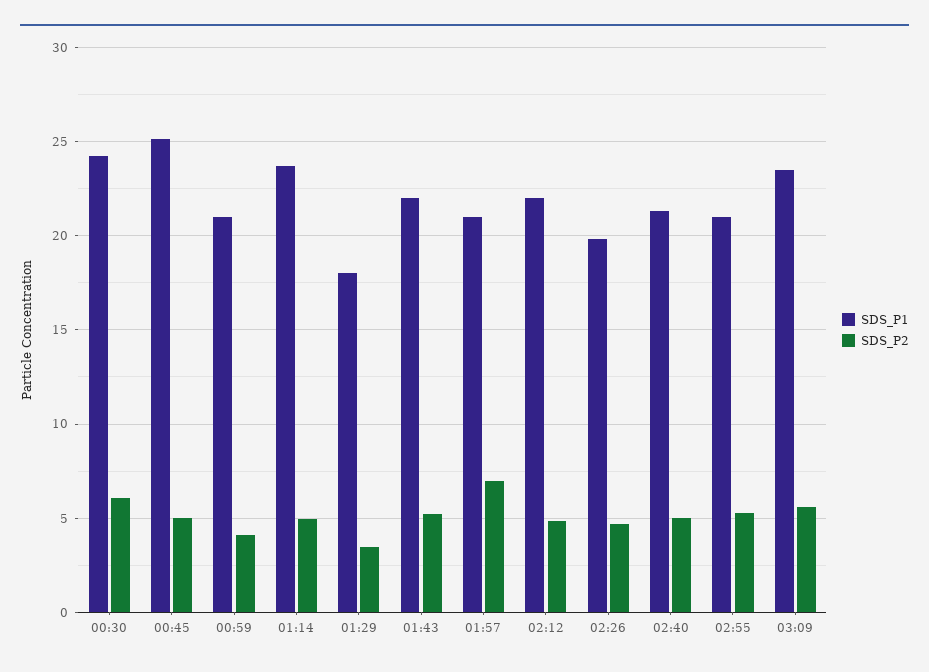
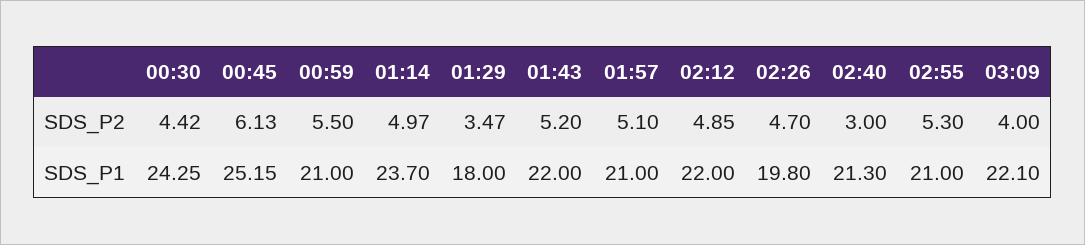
SDS_P2, 00:30: 6 -> 4.42
SDS_P2, 00:45: 5 -> 6.13
SDS_P2, 00:59: 4 -> 5.5
SDS_P2, 01:57: 7 -> 5.1
SDS_P2, 02:40: 5 -> 3
SDS_P1, 03:09: 23.5 -> 22.1
SDS_P2, 03:09: 5.5 -> 4

